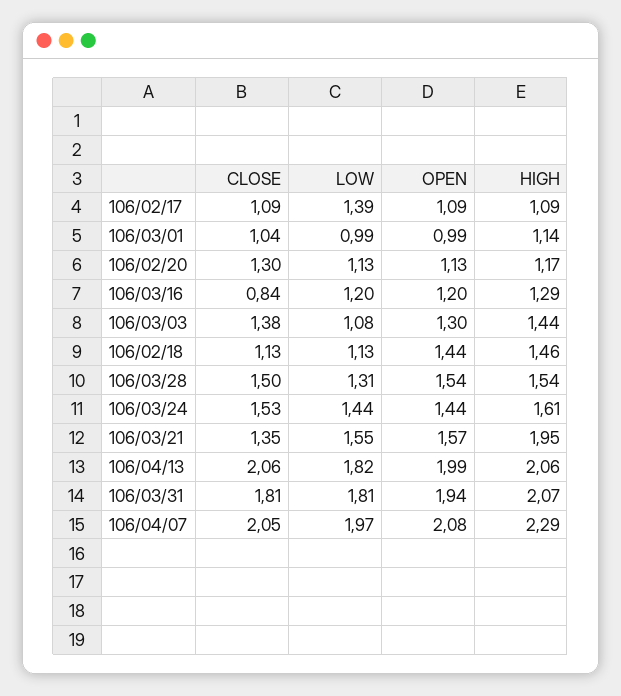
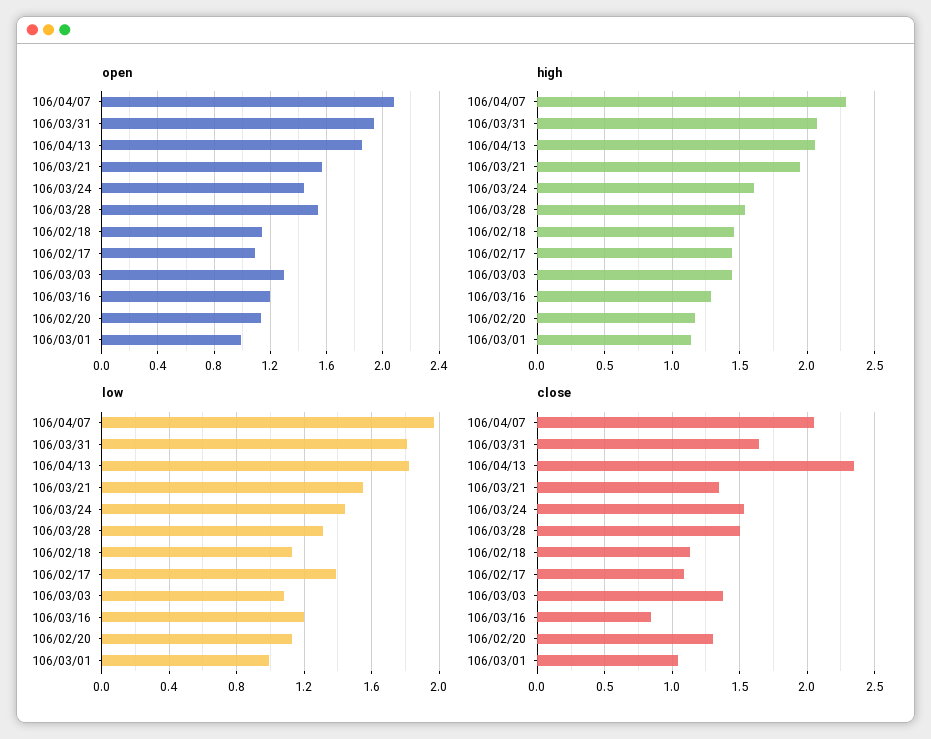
HIGH, 106/02/17: 1.09 -> 1.45
OPEN, 106/02/18: 1.44 -> 1.15
CLOSE, 106/04/13: 2.06 -> 2.35
OPEN, 106/04/13: 1.99 -> 1.85
CLOSE, 106/03/31: 1.81 -> 1.65

